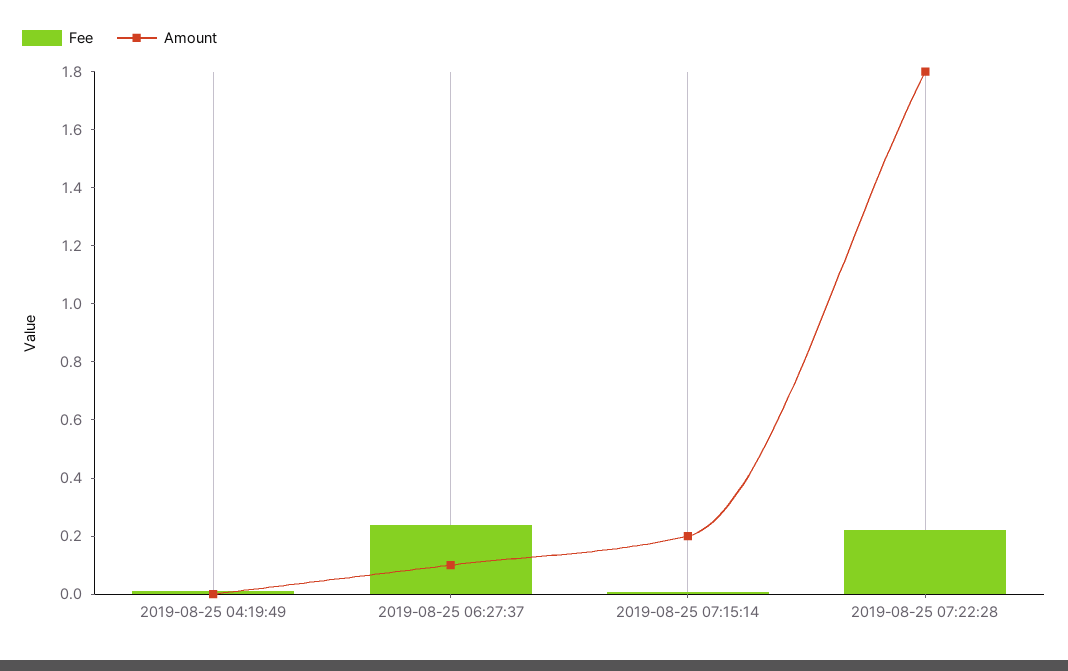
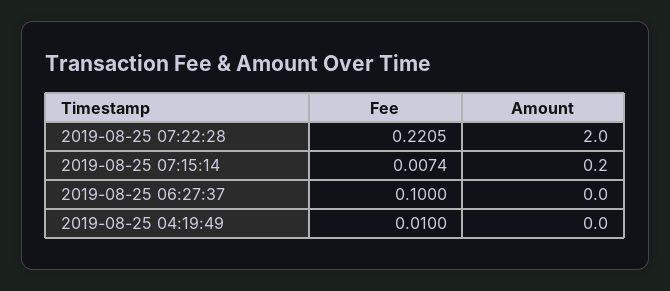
Fee, 2019-08-25 06:27:37: 0.25 -> 0.1
Amount, 2019-08-25 06:27:37: 0.1 -> 0
Amount, 2019-08-25 07:22:28: 1.8 -> 2

